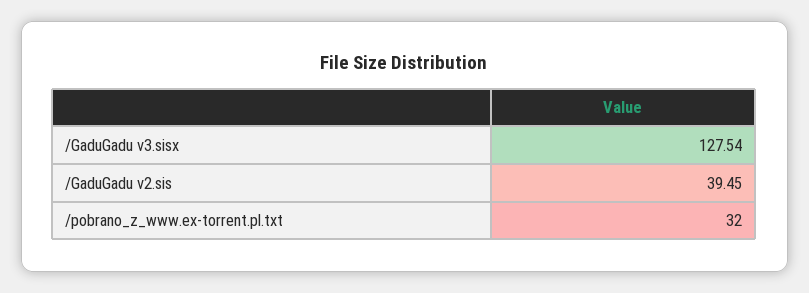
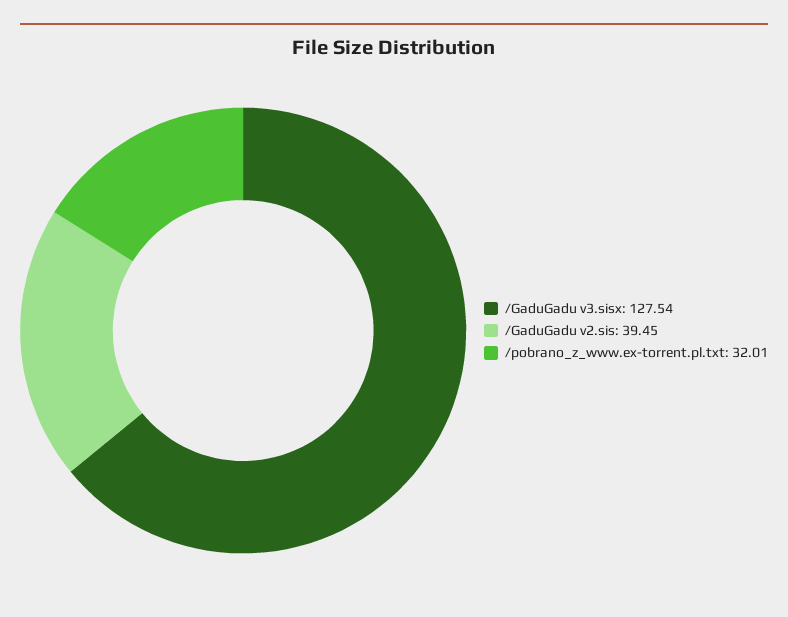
/pobrano_z_www.ex-torrent.pl.txt: 32 -> 32.01

